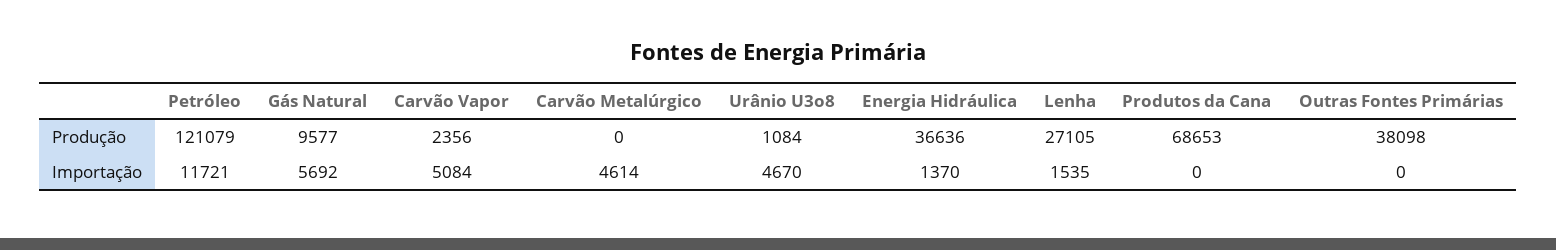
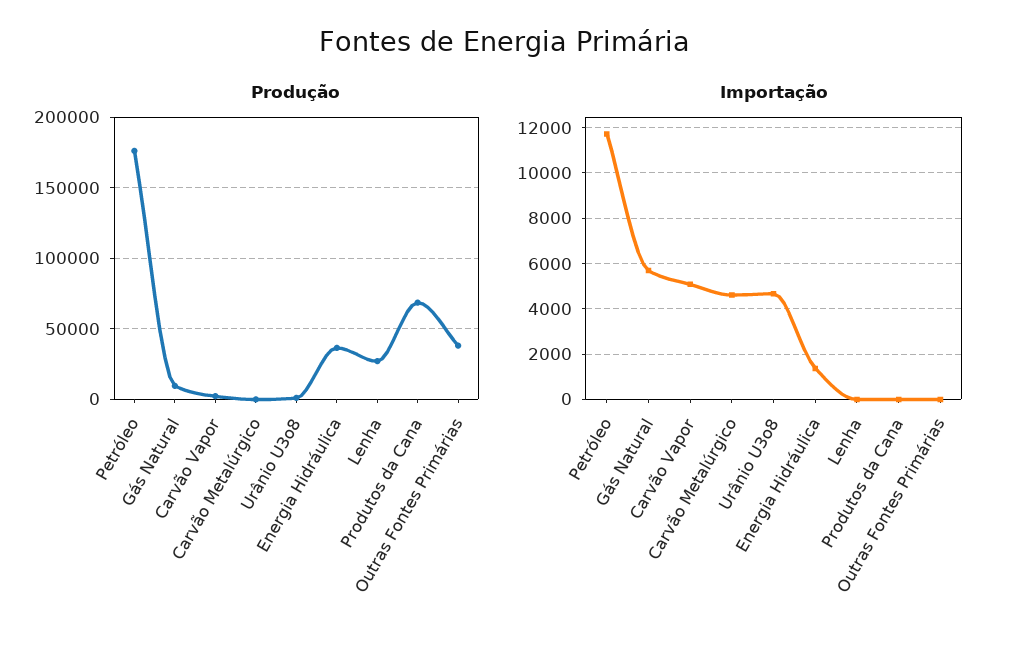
Produção, Petróleo: 121079 -> 175000
Importação, Lenha: 1535 -> 0

